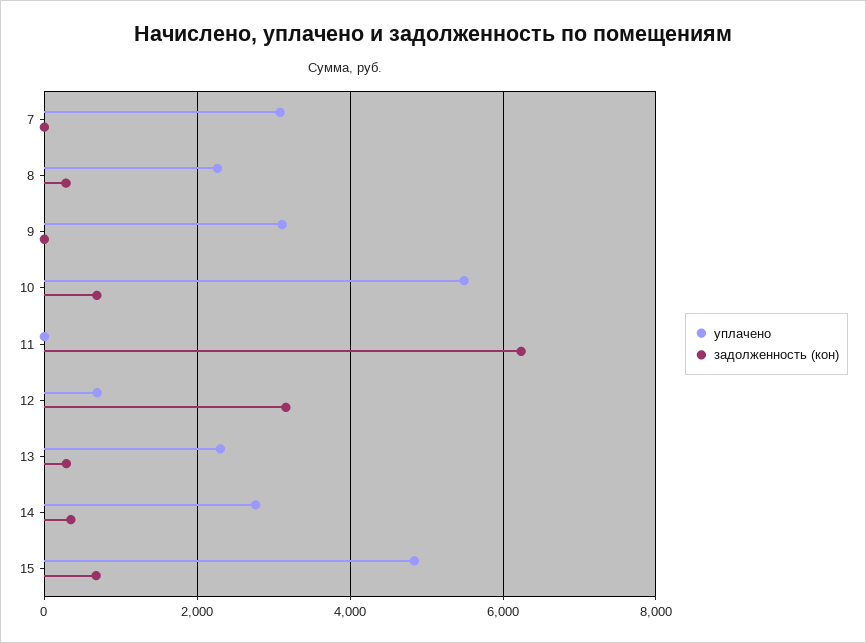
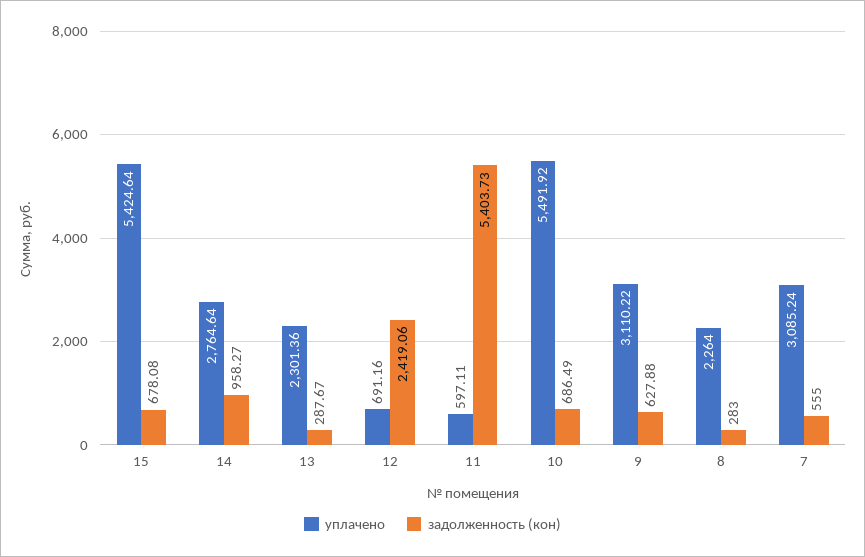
задолженность (кон), 7: 0 -> 555
задолженность (кон), 9: 0 -> 627.88
уплачено, 11: 0 -> 597.11
задолженность (кон), 11: 6200 -> 5403.73
задолженность (кон), 12: 3200 -> 2419.06
задолженность (кон), 14: 400 -> 958.27
уплачено, 15: 4800 -> 5424.64

